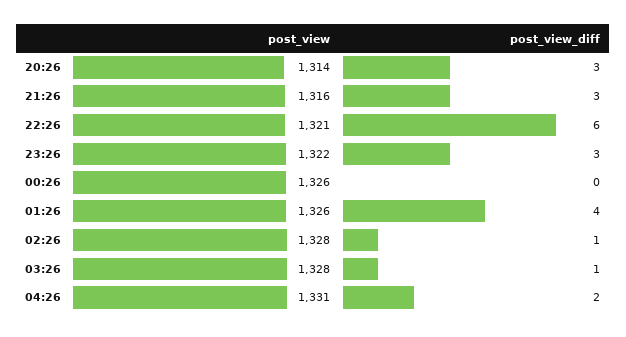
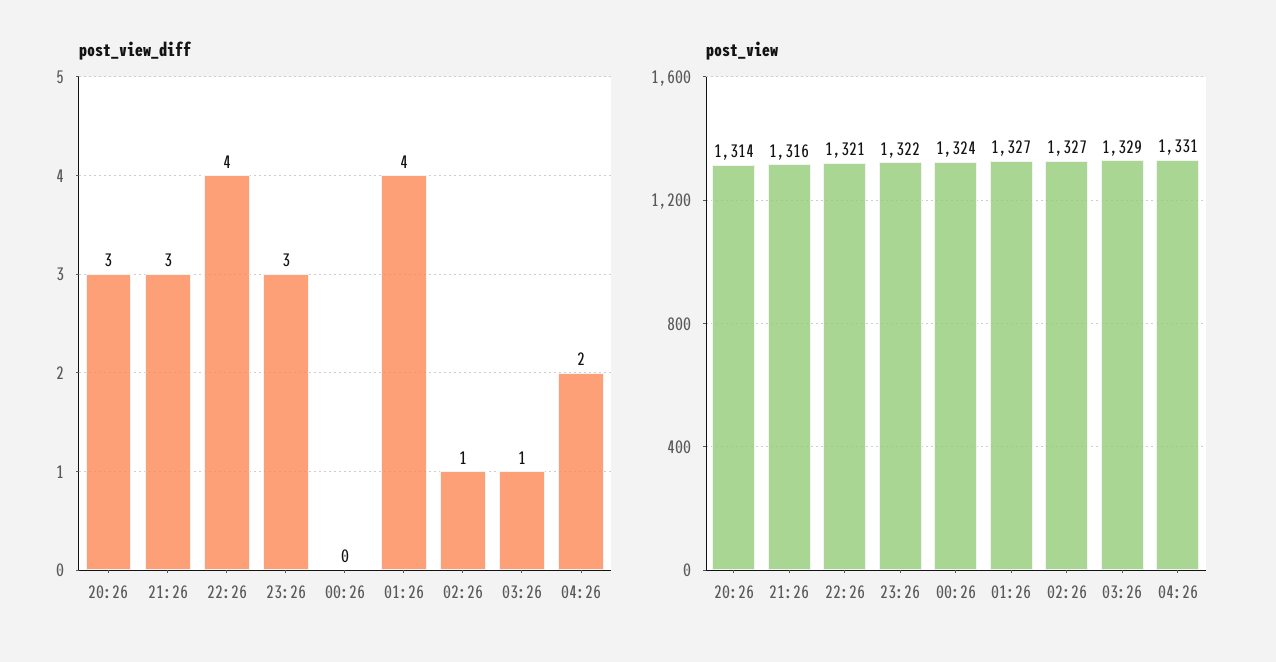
post_view_diff, 22:26: 6 -> 4
post_view, 00:26: 1326 -> 1324
post_view, 01:26: 1326 -> 1327
post_view, 02:26: 1328 -> 1327
post_view, 03:26: 1328 -> 1329

